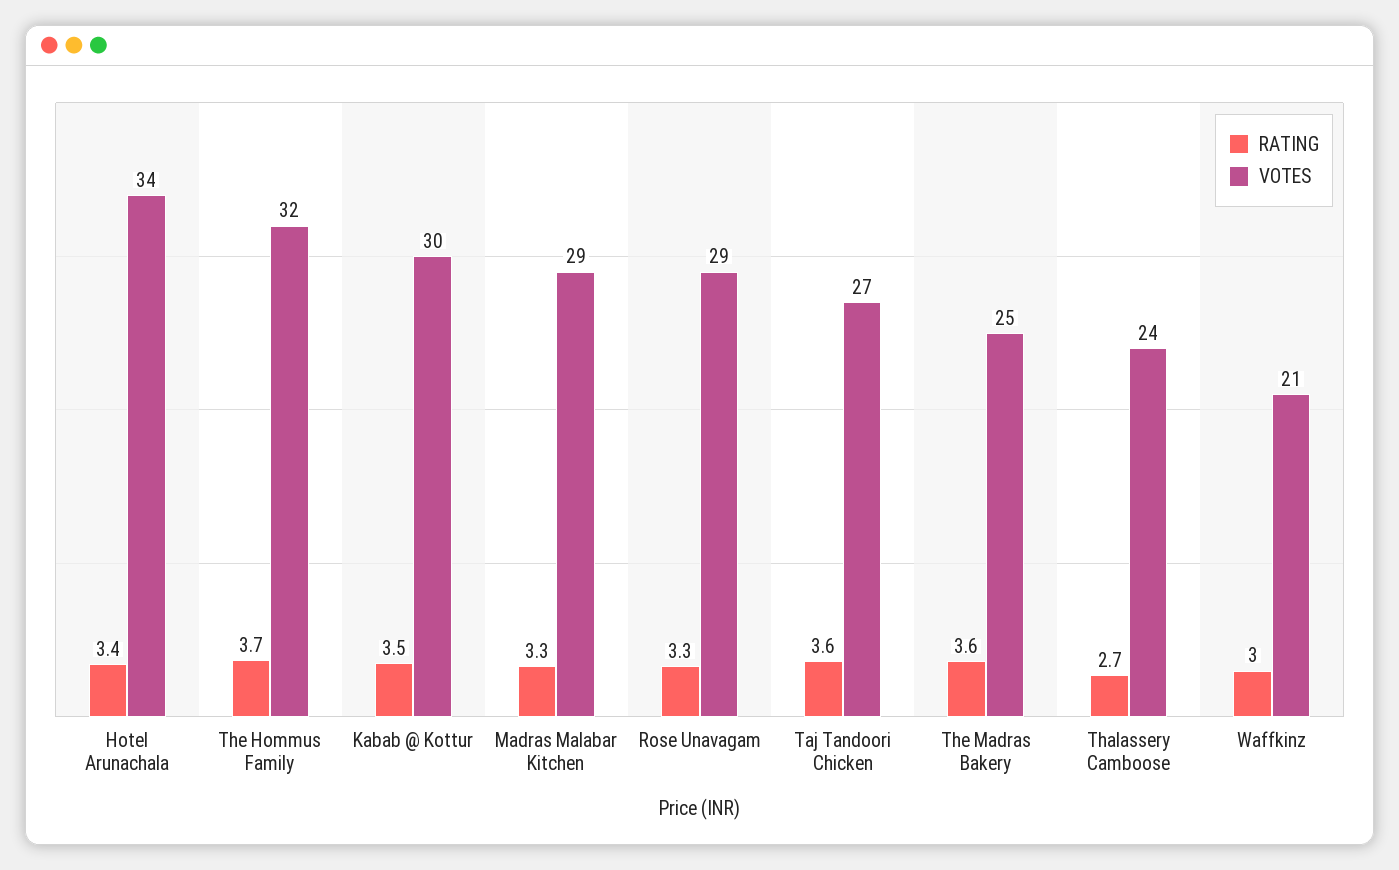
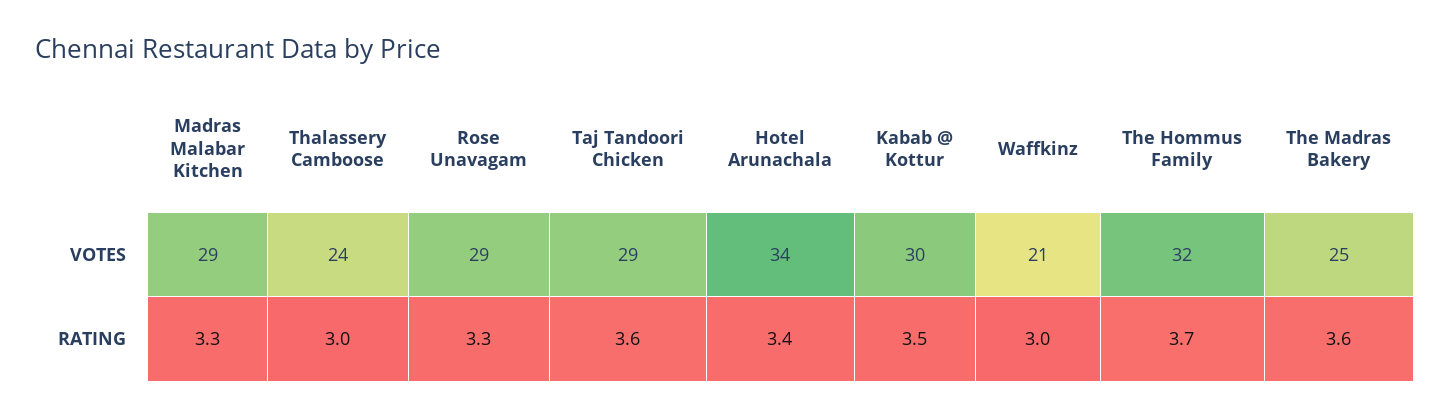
VOTES, Taj Tandoori Chicken: 27 -> 29
RATING, Thalassery Camboose: 2.7 -> 3

